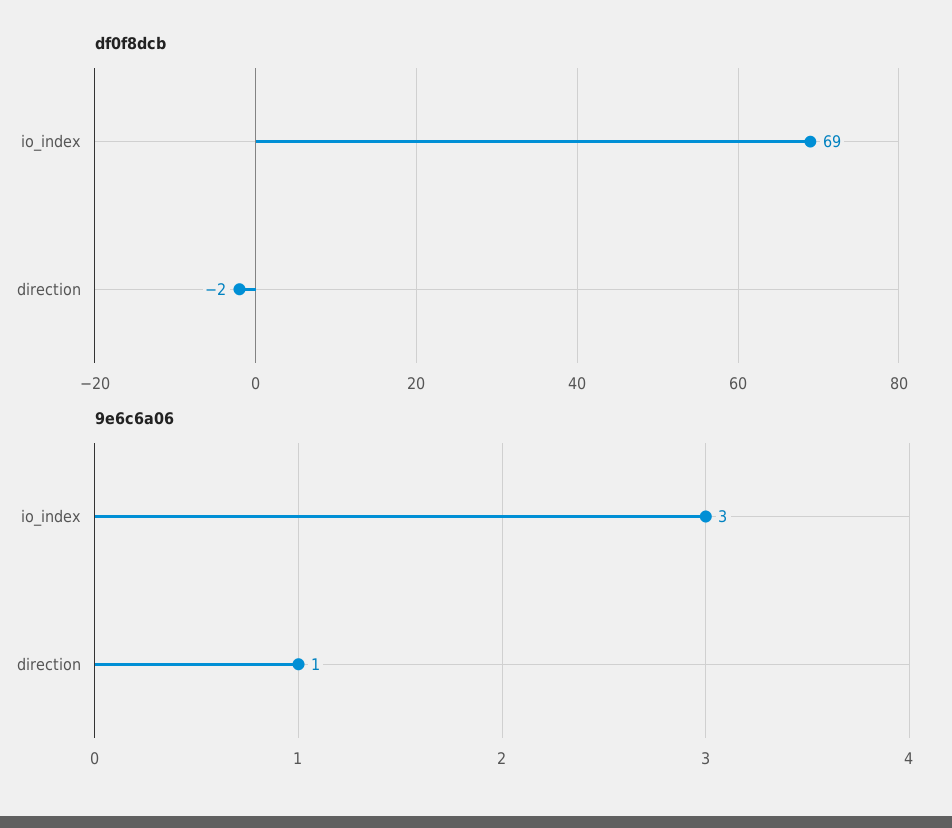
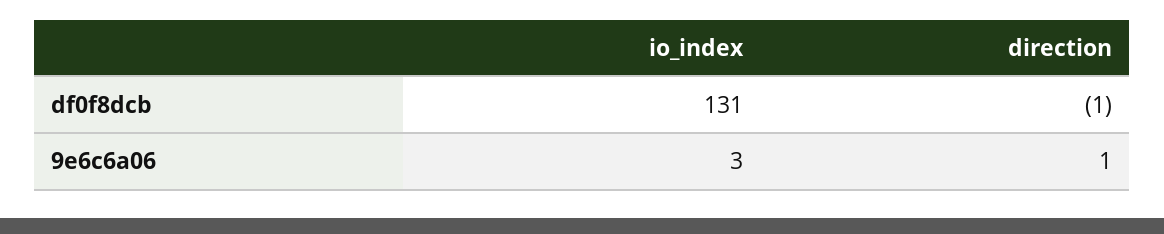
df0f8dcb, io_index: 69 -> 131
df0f8dcb, direction: -2 -> -1

